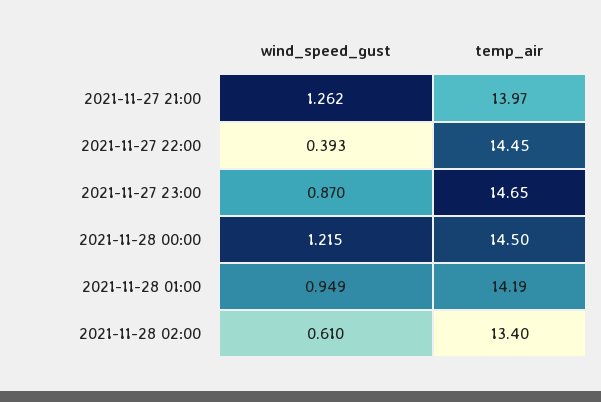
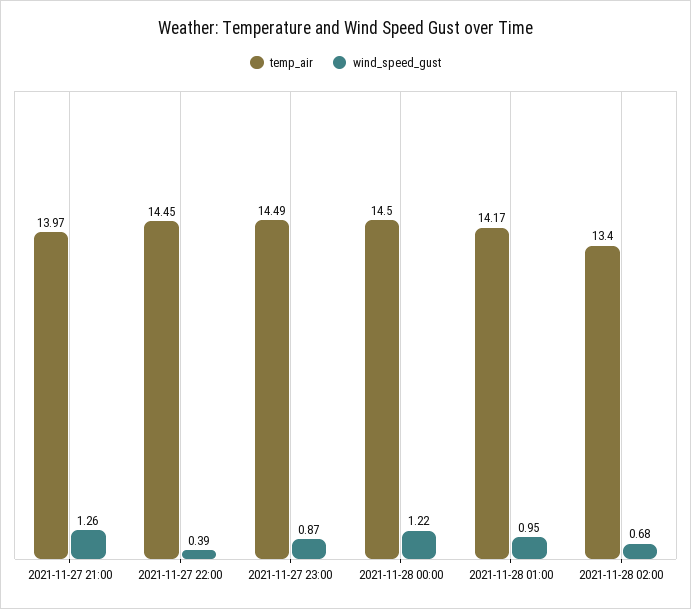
temp_air, 2021-11-27 23:00: 14.65 -> 14.49
temp_air, 2021-11-28 01:00: 14.19 -> 14.17
wind_speed_gust, 2021-11-28 02:00: 0.61 -> 0.68

